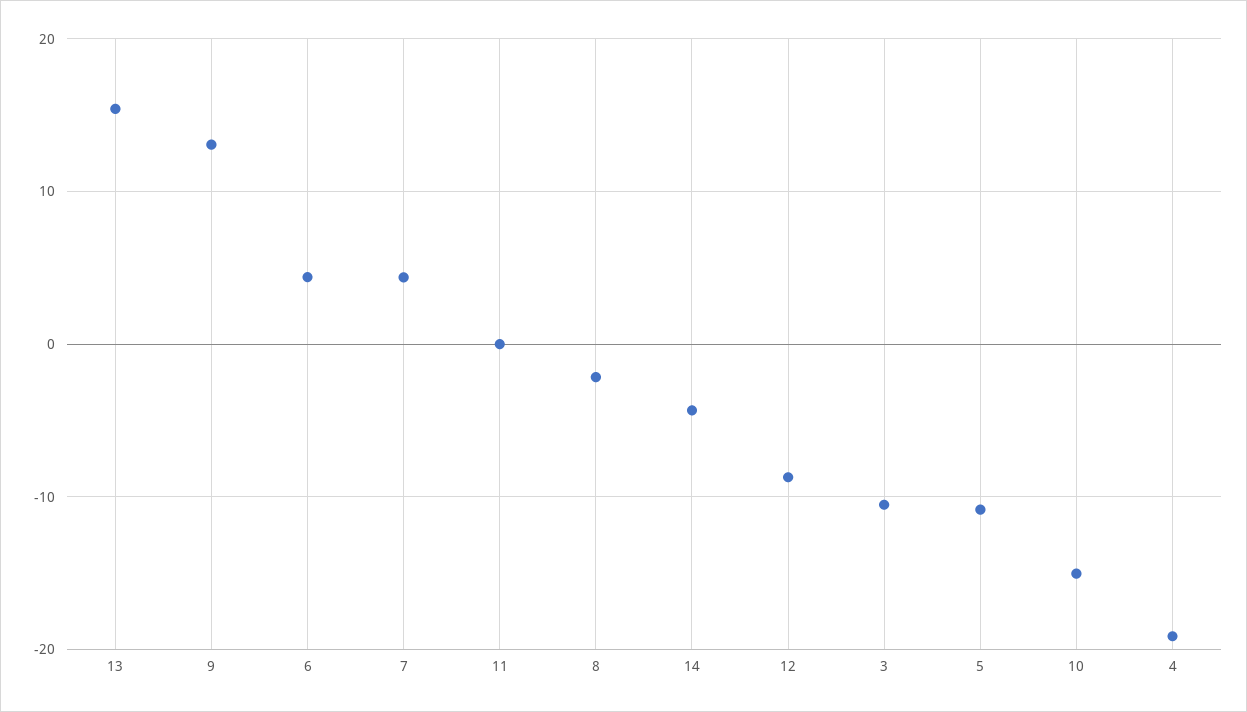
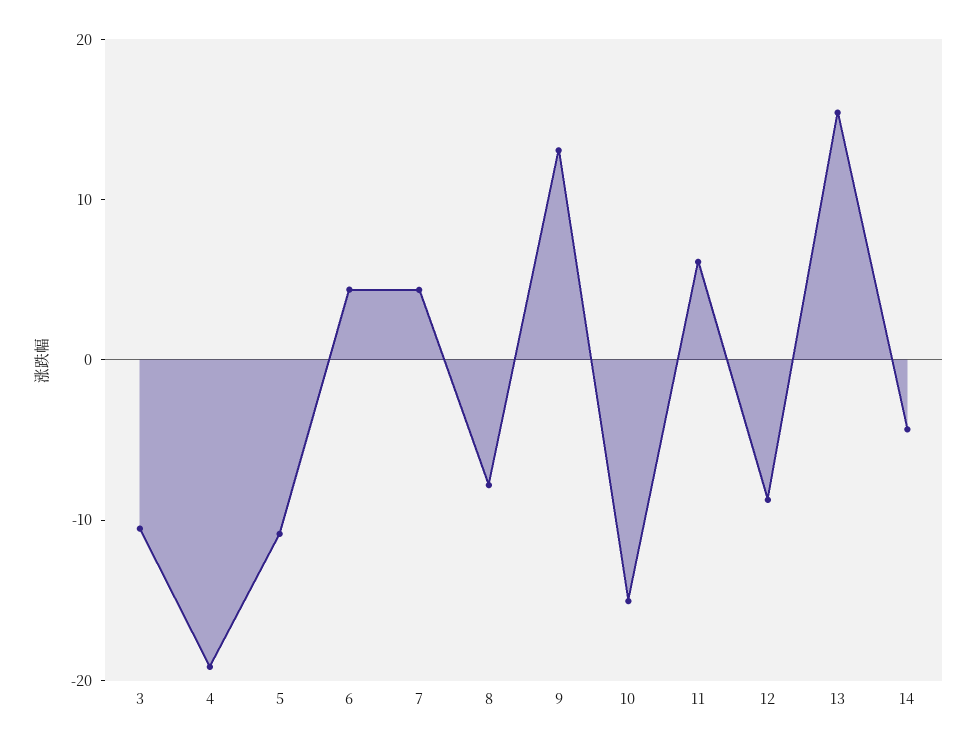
11: 0 -> 6
8: -2 -> -8

